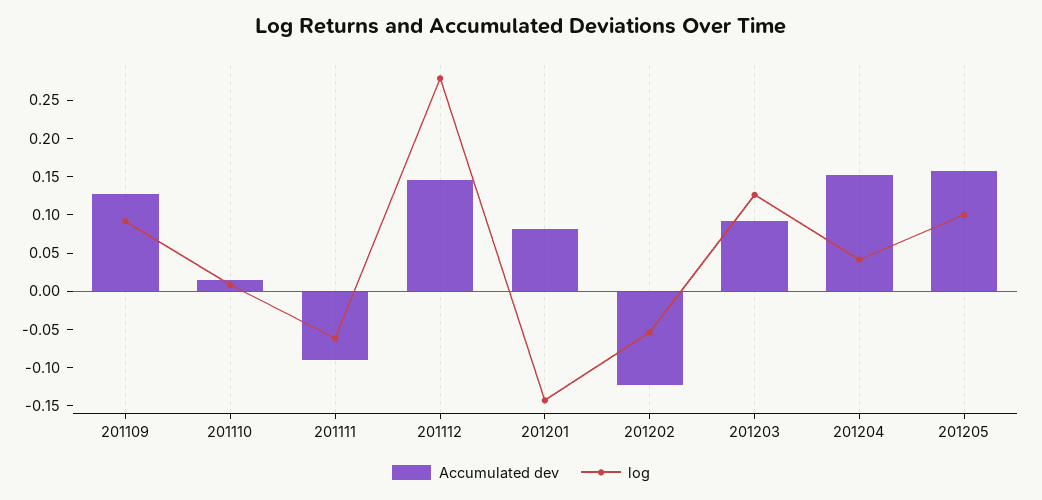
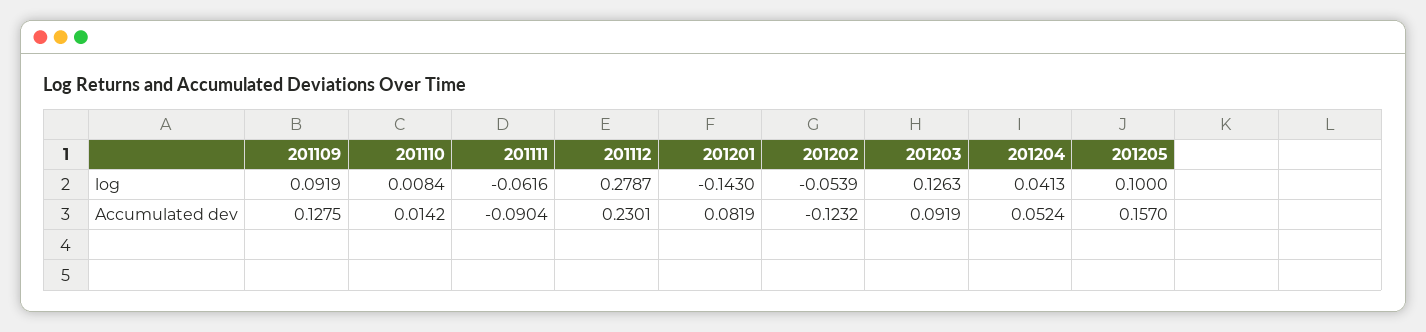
Accumulated dev, 201112: 0.15 -> 0.2301
Accumulated dev, 201204: 0.15 -> 0.0524

